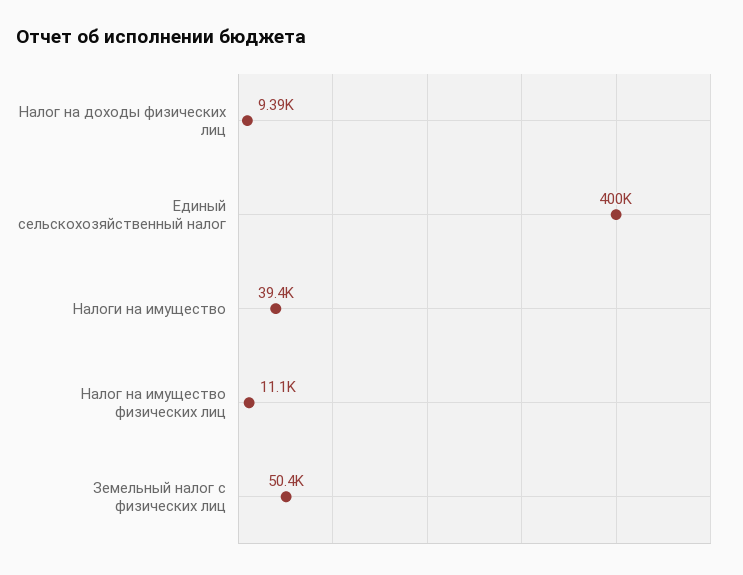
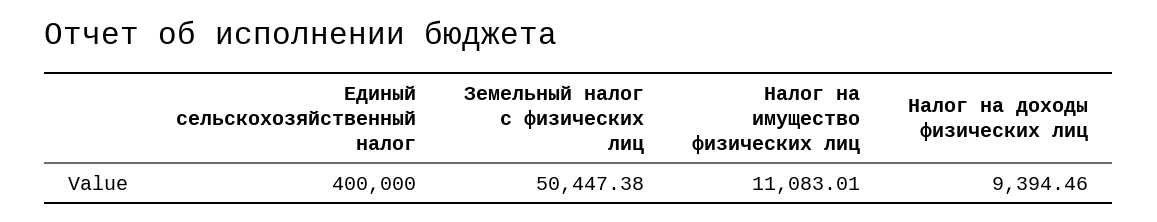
Налоги на имущество: 39400 -> none

